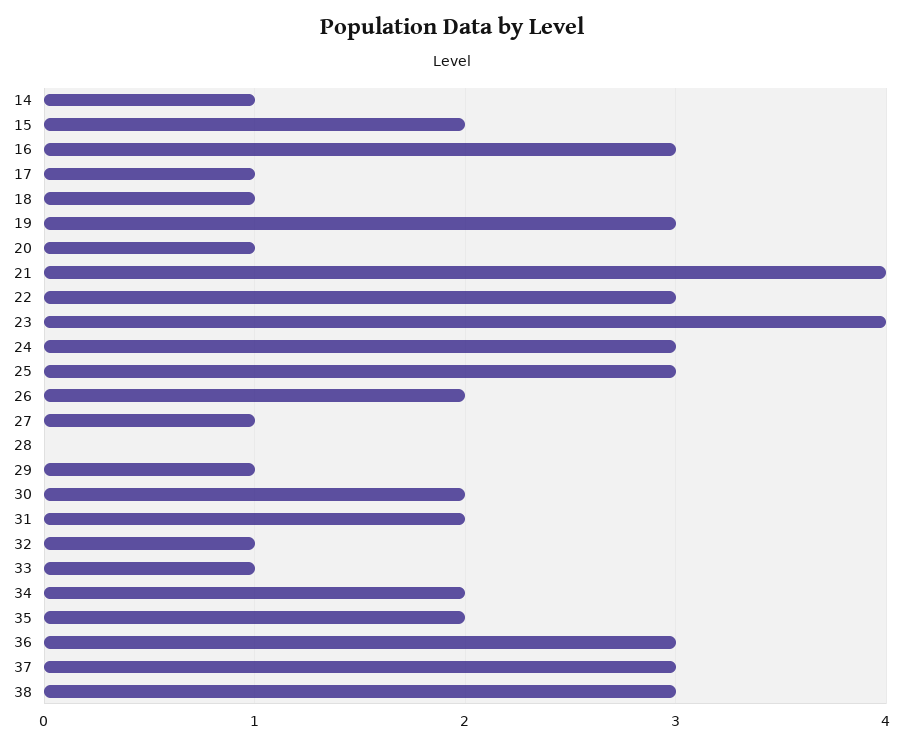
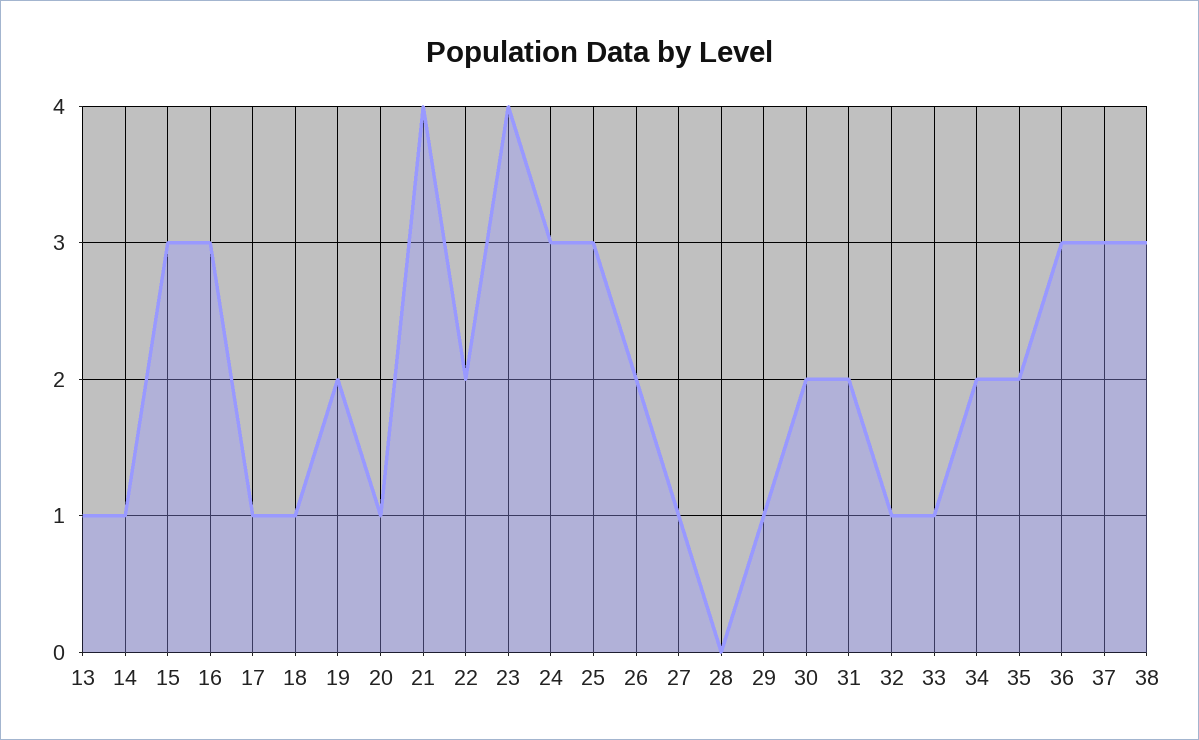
15: 2 -> 3
19: 3 -> 2
22: 3 -> 2
13: none -> 1

